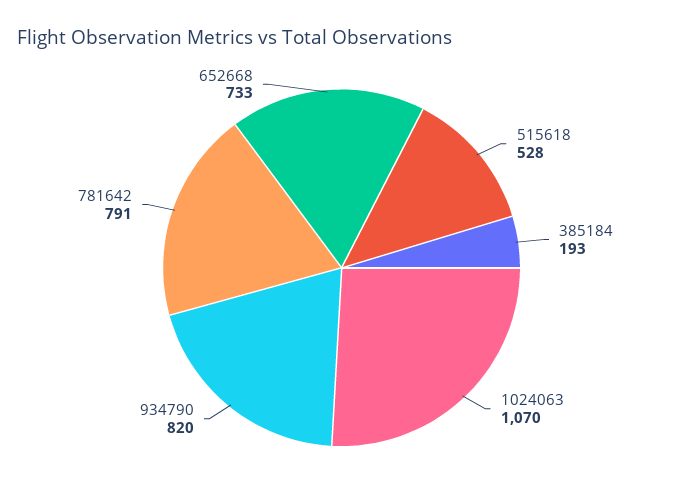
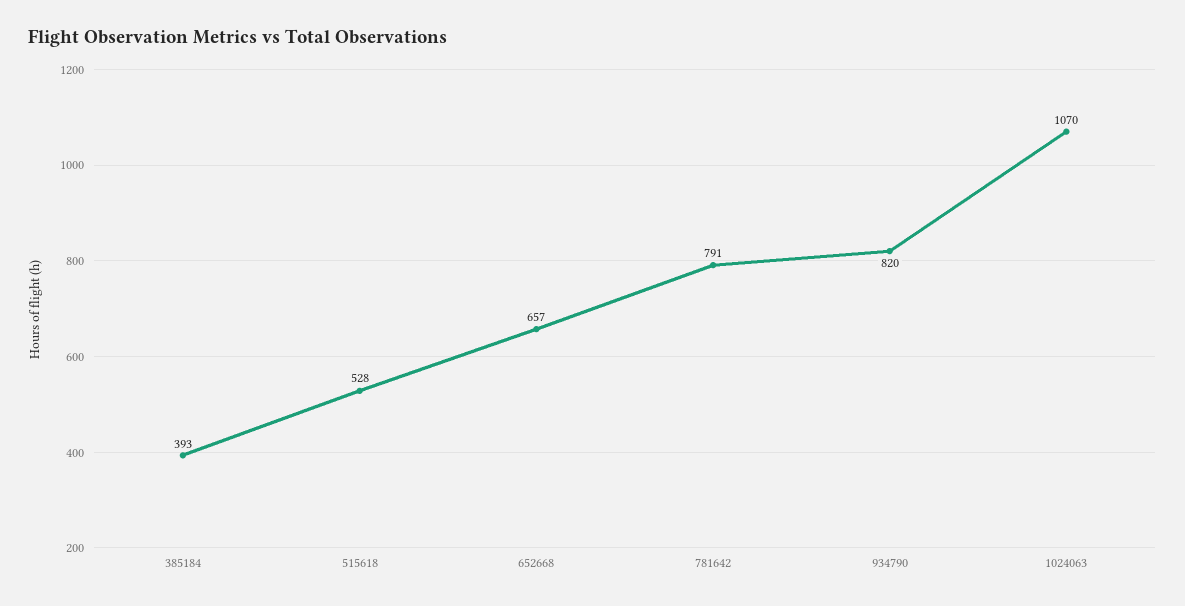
385184: 193 -> 393
652668: 733 -> 657

